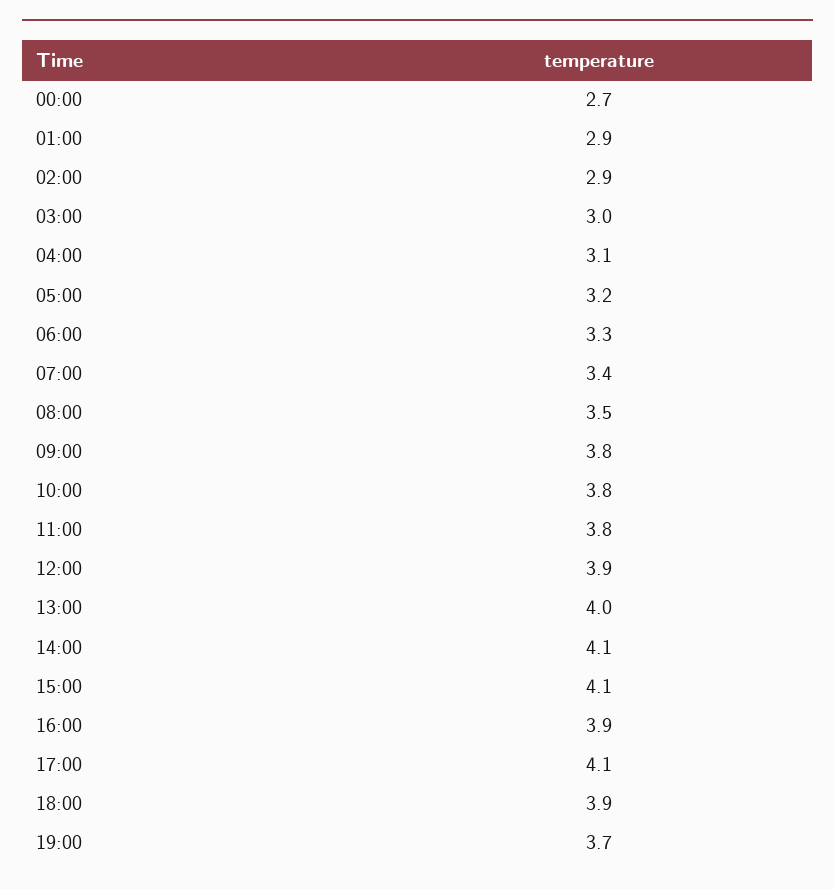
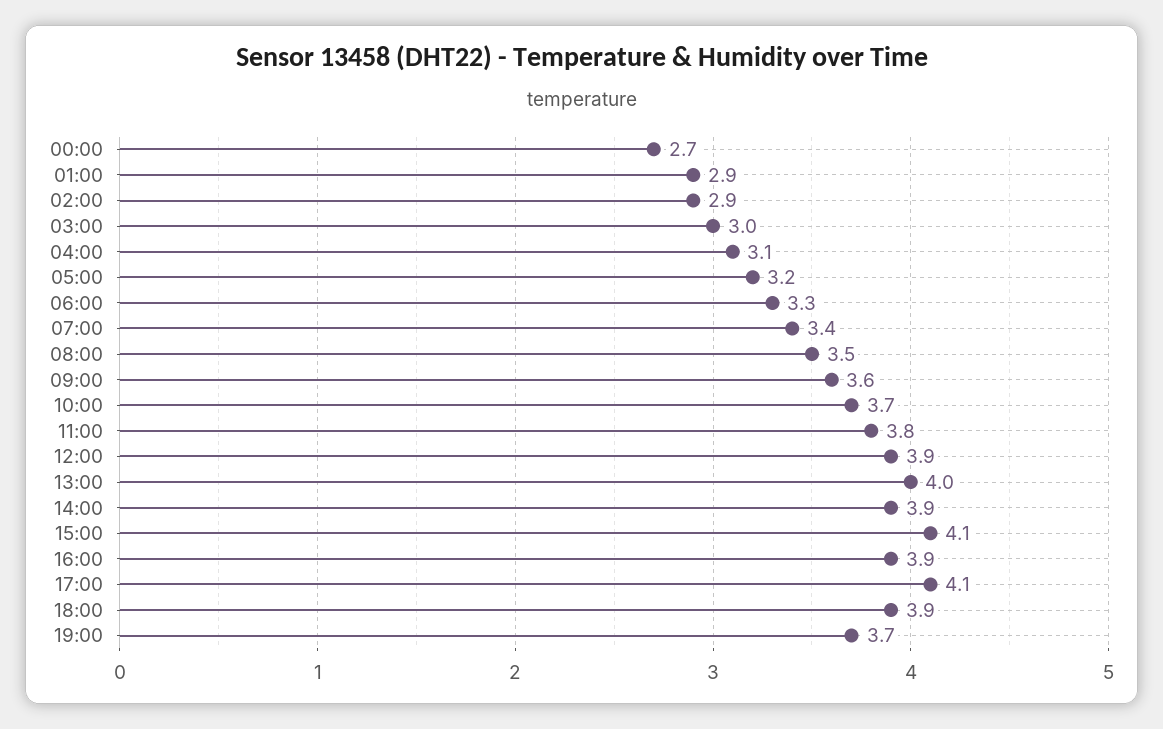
09:00: 3.8 -> 3.6
10:00: 3.8 -> 3.7
14:00: 4.1 -> 3.9

